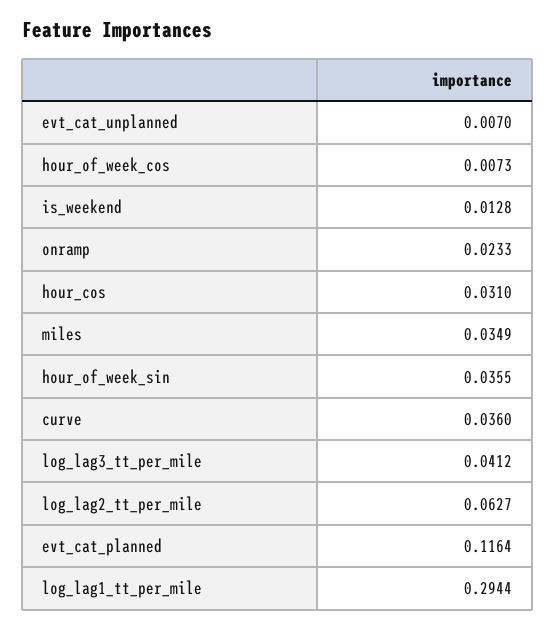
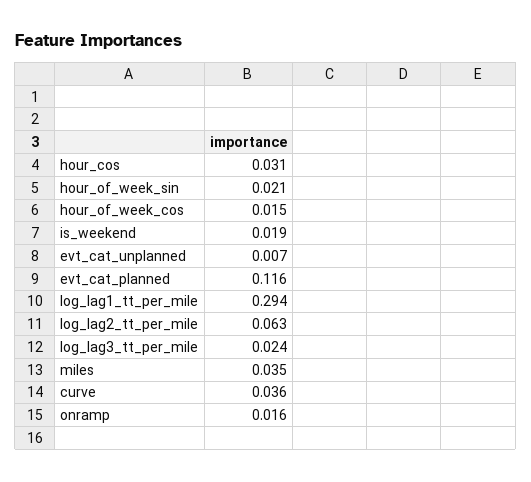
hour_of_week_cos: 0.0073 -> 0.015
is_weekend: 0.0128 -> 0.019
onramp: 0.0233 -> 0.016
hour_of_week_sin: 0.0355 -> 0.021
log_lag3_tt_per_mile: 0.0412 -> 0.024

